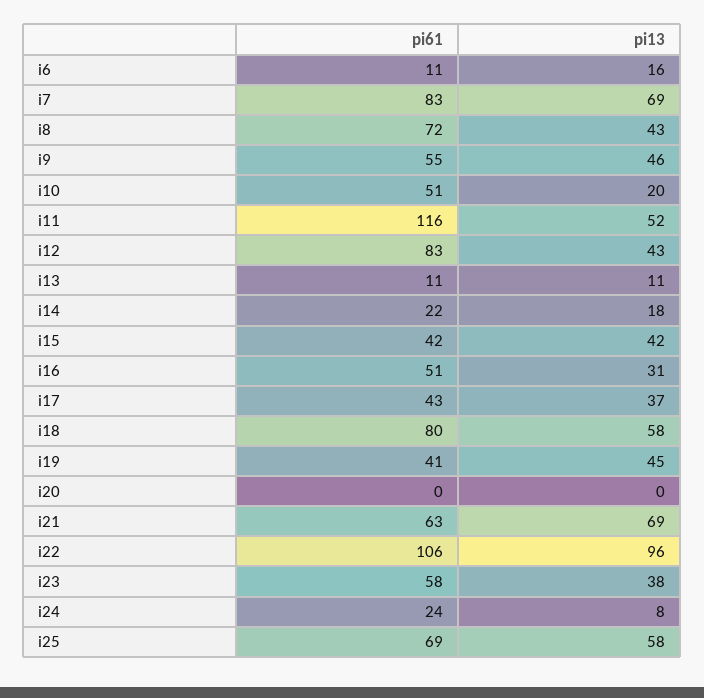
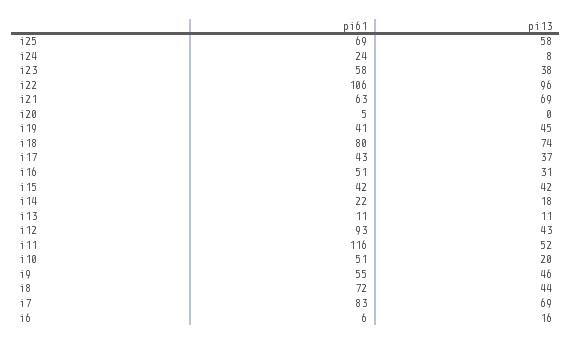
pi61, i6: 11 -> 6
pi13, i8: 43 -> 44
pi61, i12: 83 -> 93
pi13, i18: 58 -> 74
pi61, i20: 0 -> 5

